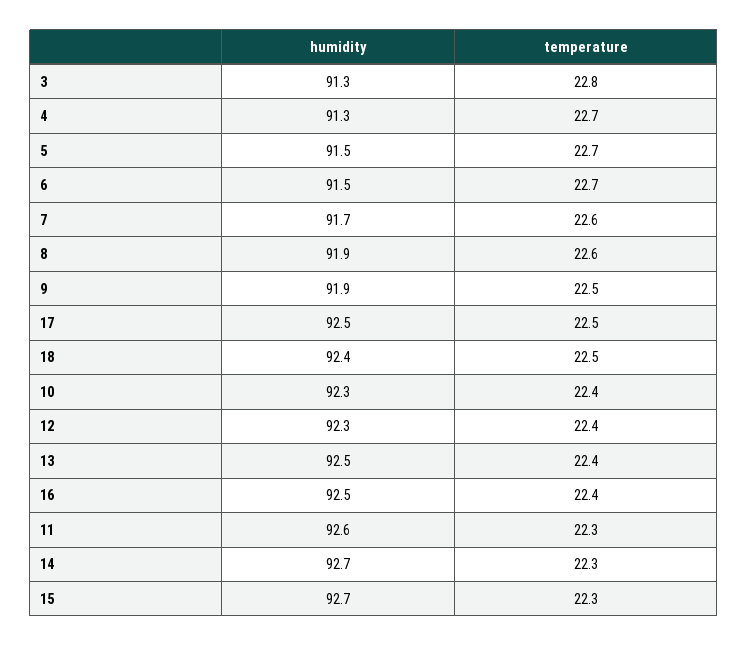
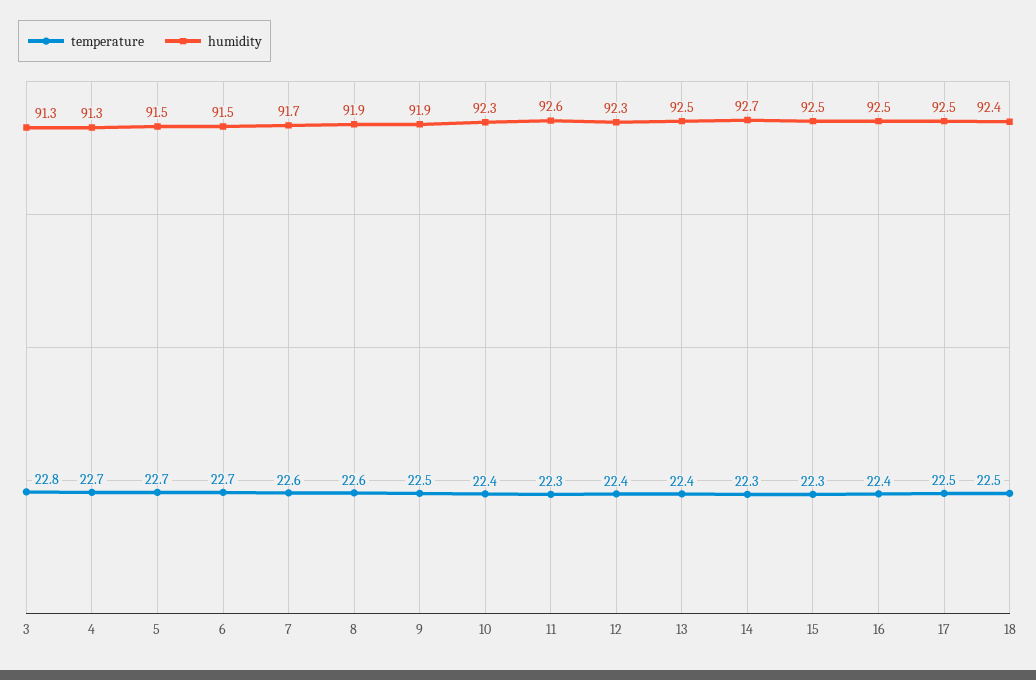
humidity, 15: 92.7 -> 92.5

